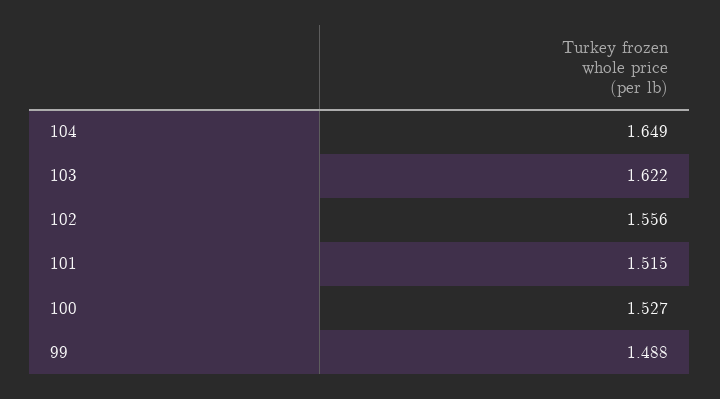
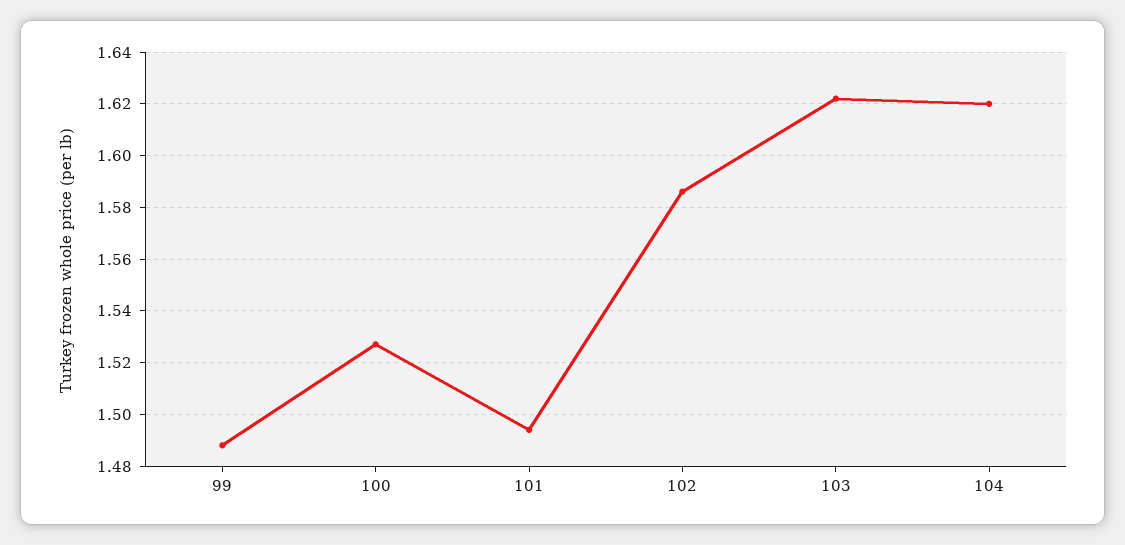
104: 1.649 -> 1.62
102: 1.556 -> 1.585
101: 1.515 -> 1.495

